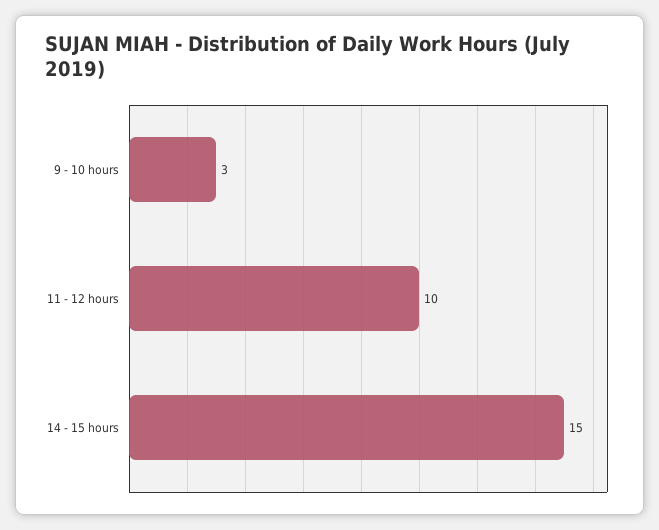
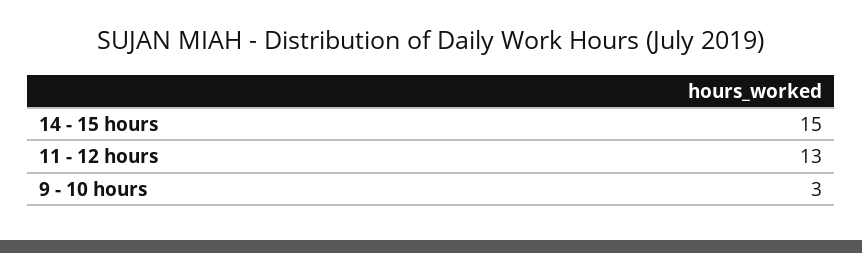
11 - 12 hours: 10 -> 13

